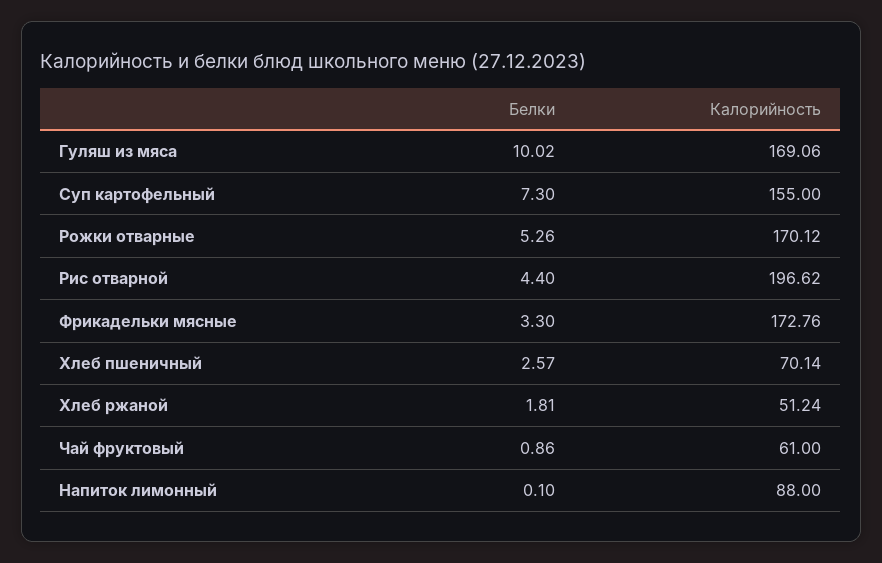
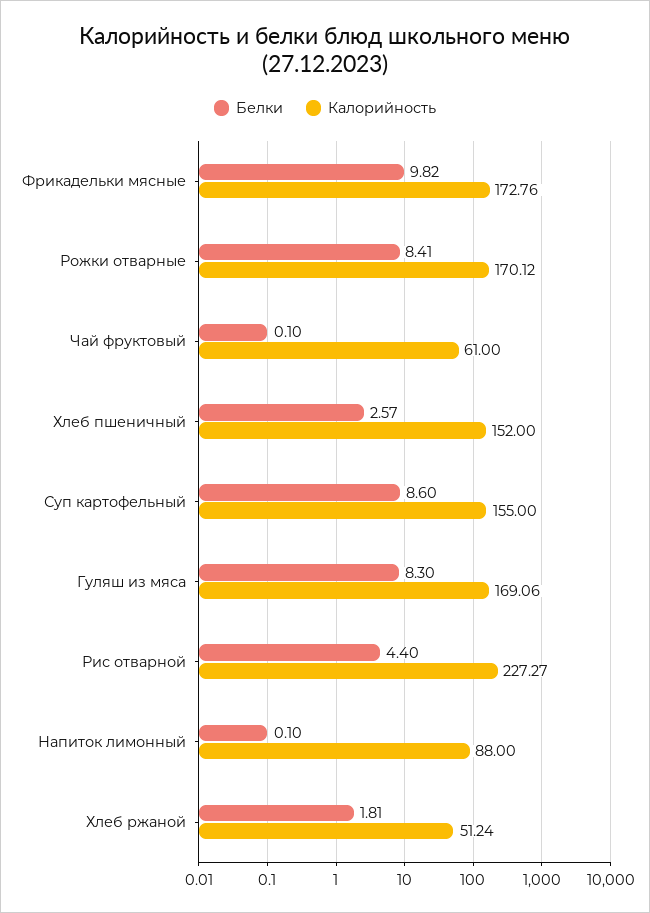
Белки, Гуляш из мяса: 10.02 -> 8.3
Белки, Суп картофельный: 7.3 -> 8.6
Белки, Рожки отварные: 5.26 -> 8.41
Калорийность, Рис отварной: 196.62 -> 227.27
Белки, Фрикадельки мясные: 3.3 -> 9.82
Калорийность, Хлеб пшеничный: 70.14 -> 152
Белки, Чай фруктовый: 0.86 -> 0.1

